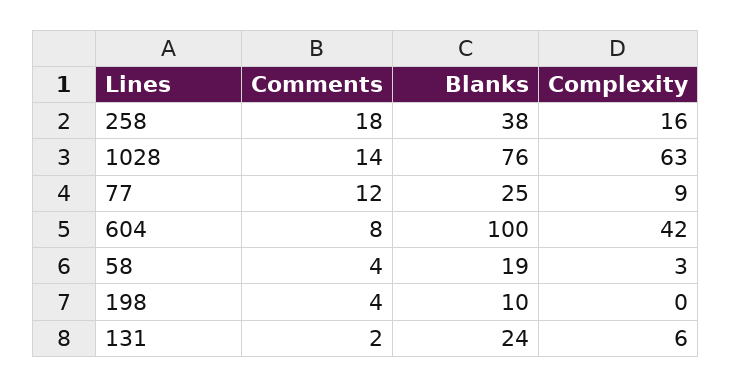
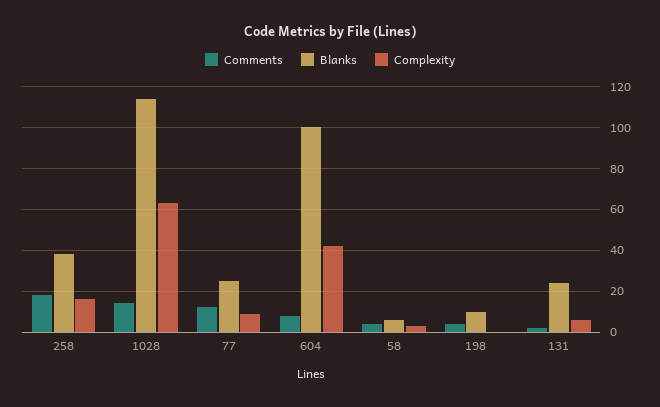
Blanks, 1028: 76 -> 115
Blanks, 58: 19 -> 5

